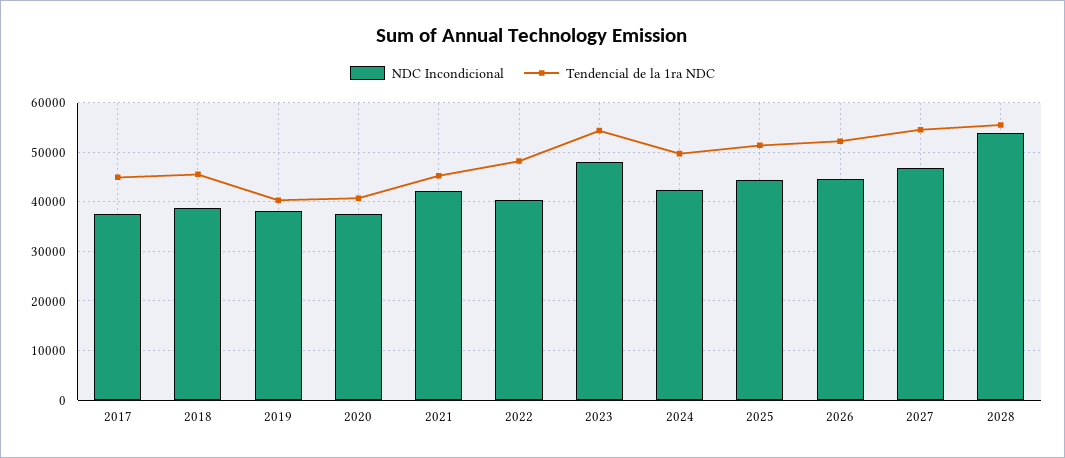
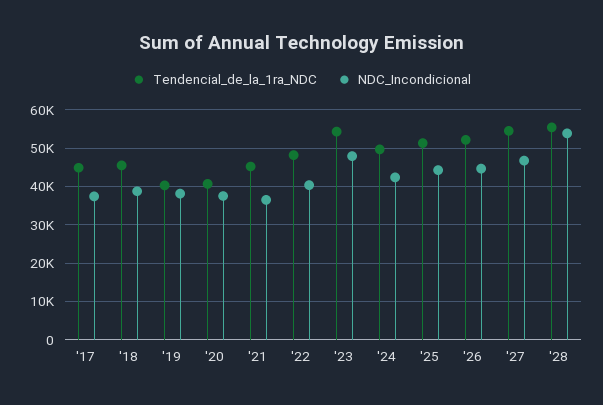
NDC Incondicional, 2021: 42000 -> 36000

